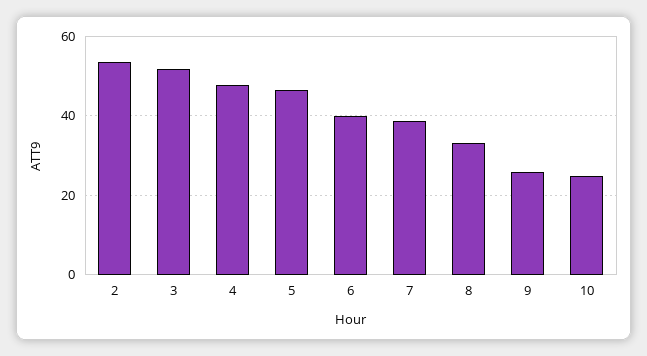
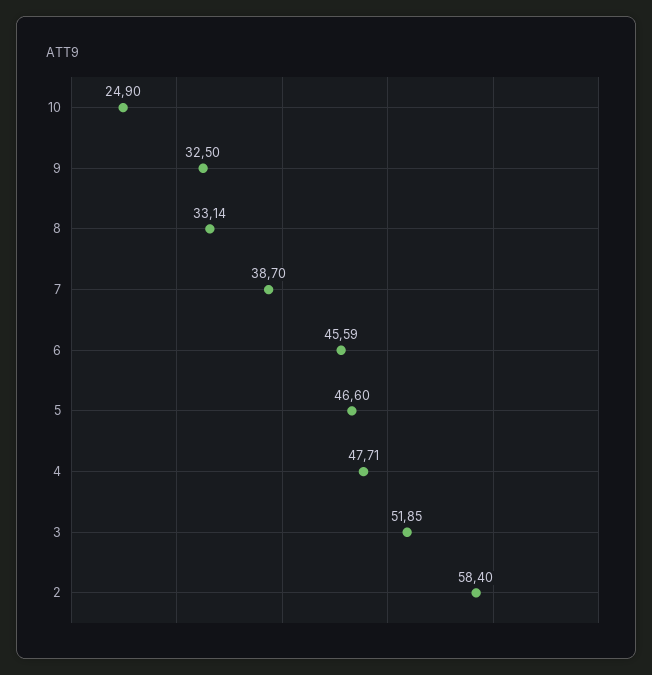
2: 54 -> 58.4
6: 40 -> 45.59
9: 26 -> 32.5

